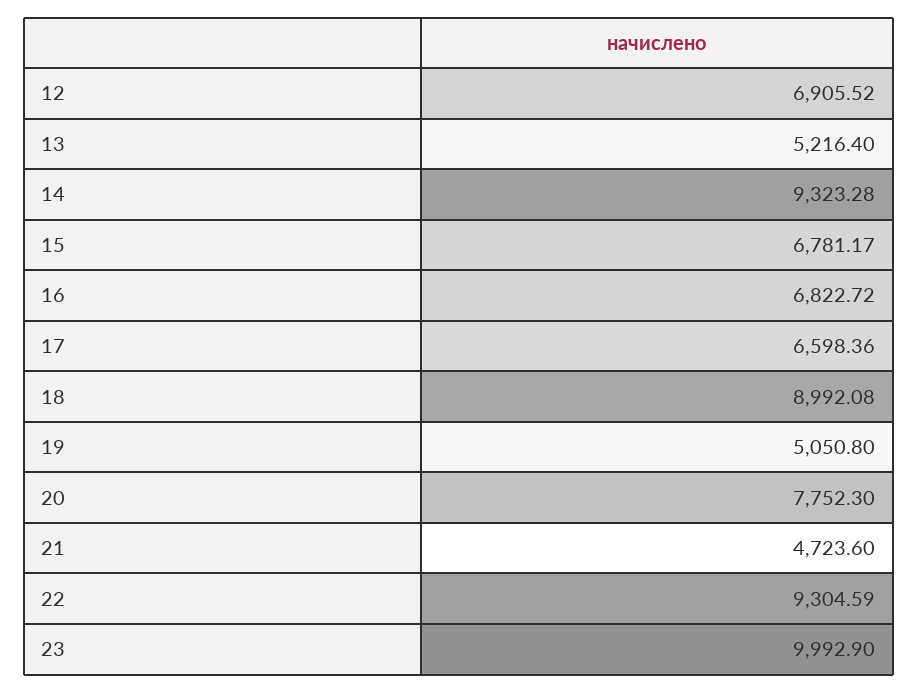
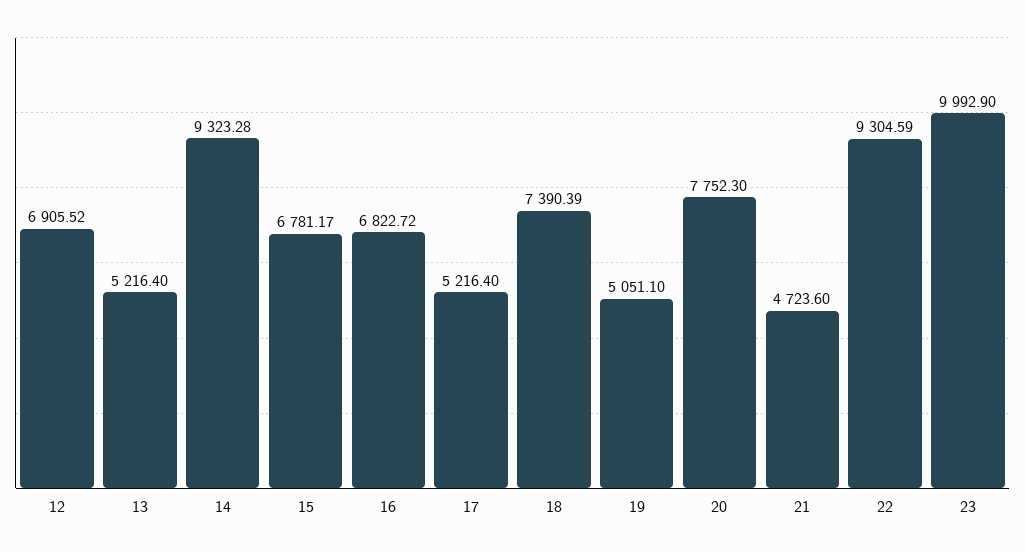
17: 6598.36 -> 5216.4
18: 8992.08 -> 7390.39
19: 5050.8 -> 5051.1

